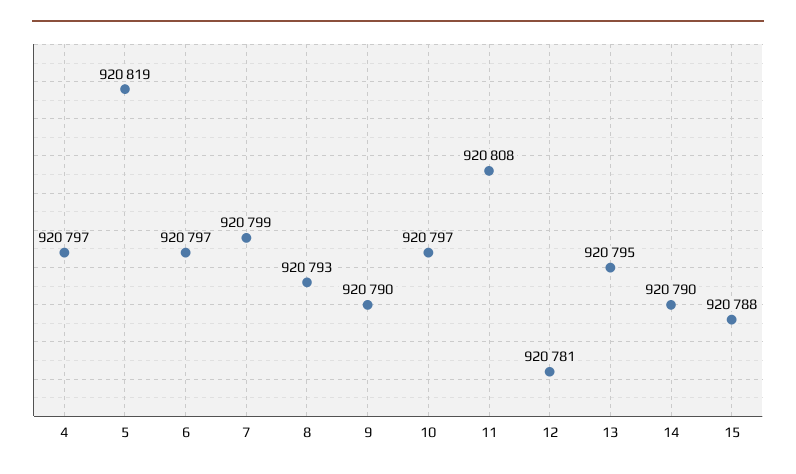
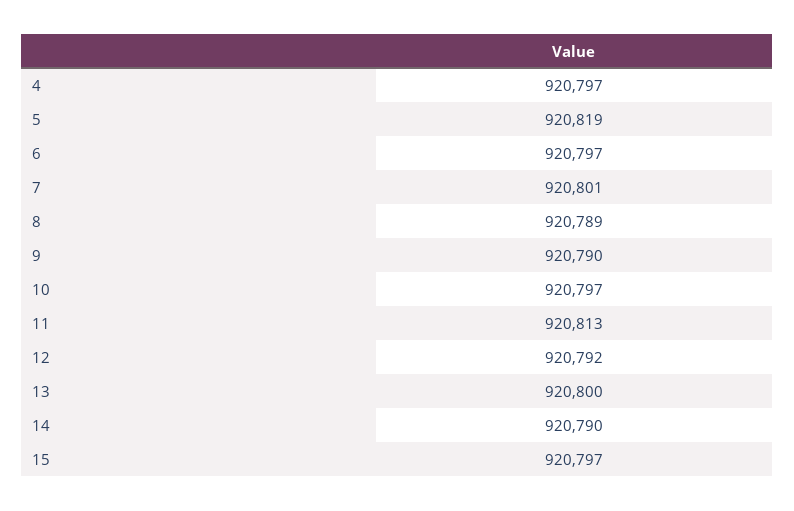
7: 920799 -> 920801
8: 920793 -> 920789
11: 920808 -> 920813
12: 920781 -> 920792
13: 920795 -> 920800
15: 920788 -> 920797

